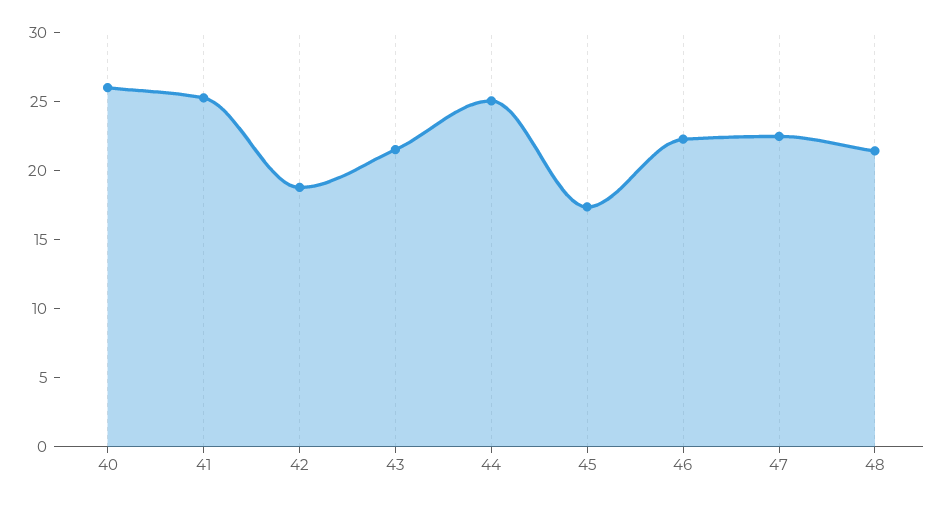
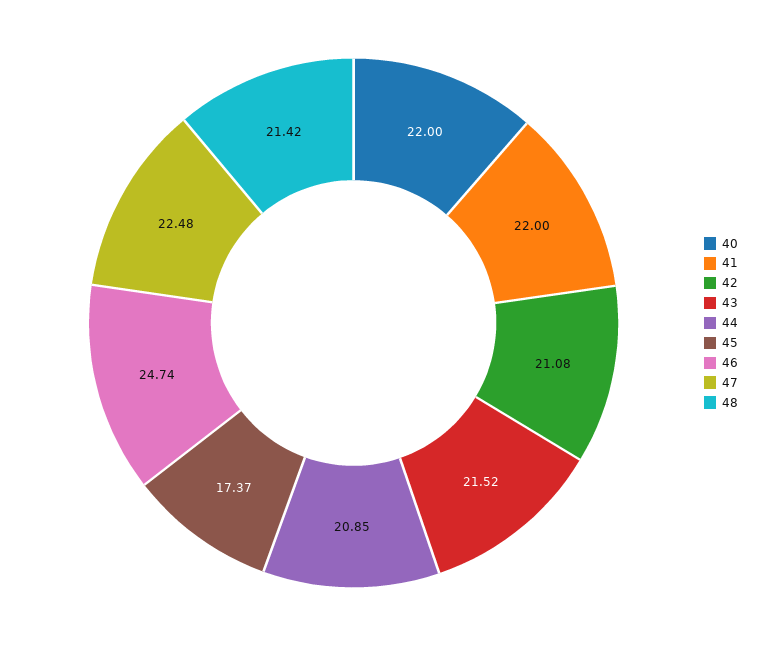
40: 26 -> 22
41: 25 -> 22
42: 19 -> 21.08
44: 25 -> 20.85
46: 22 -> 24.74

